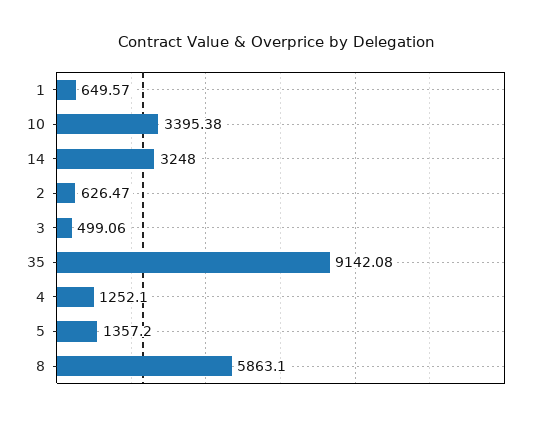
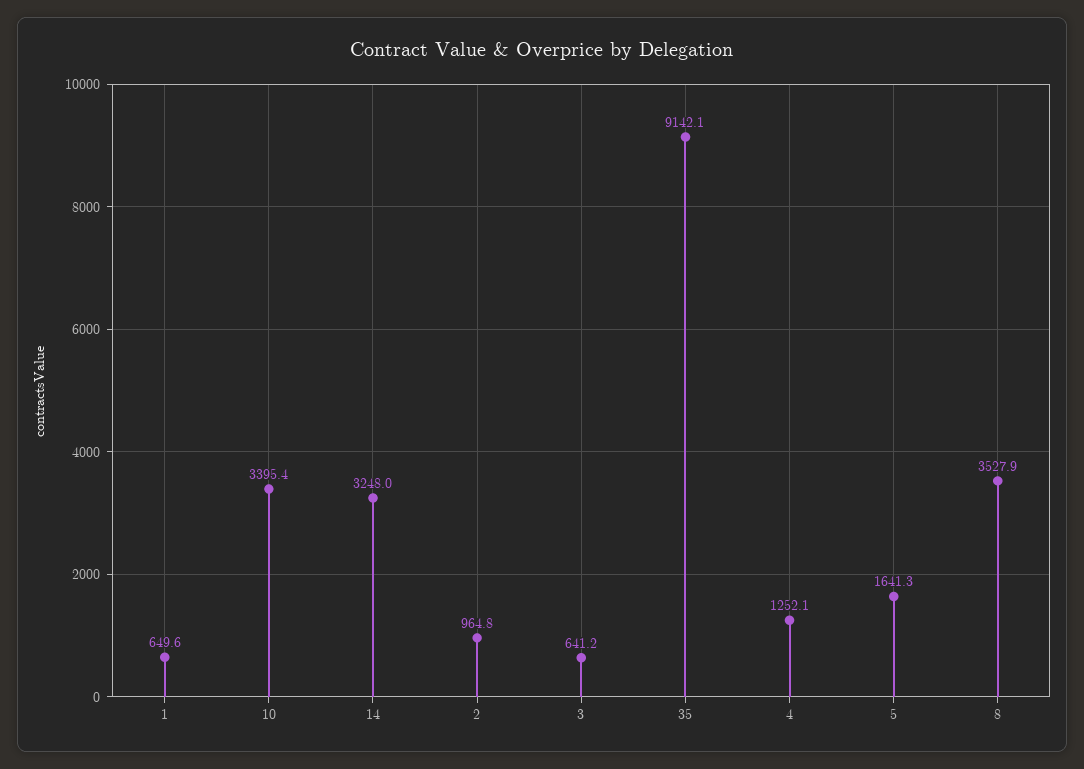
2: 626.47 -> 964.8
3: 499.06 -> 641.2
5: 1357.2 -> 1641.3
8: 5863.1 -> 3527.9

